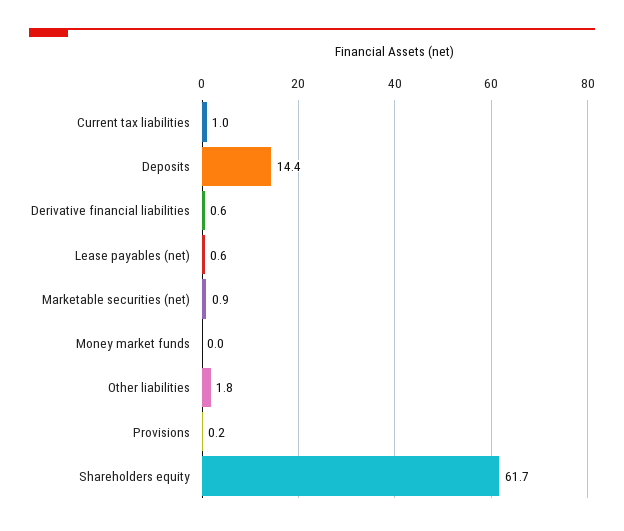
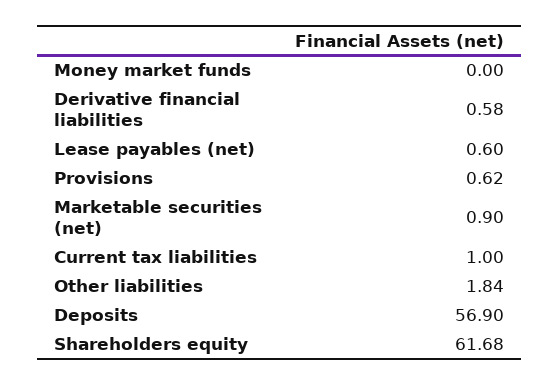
Deposits: 14.4 -> 56.9
Provisions: 0.2 -> 0.62

